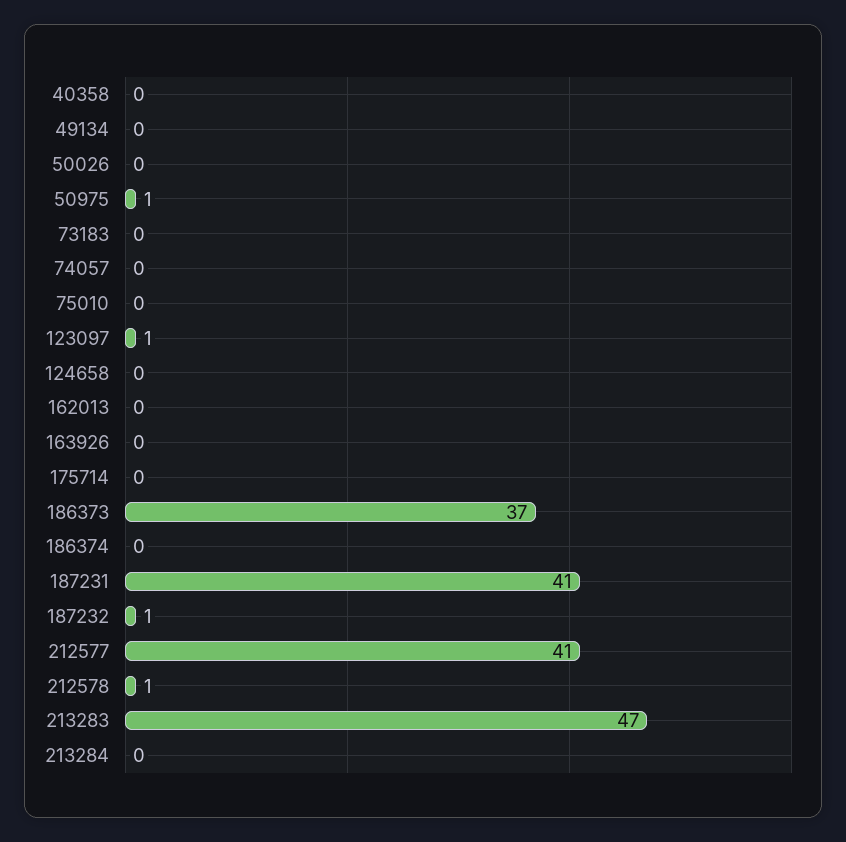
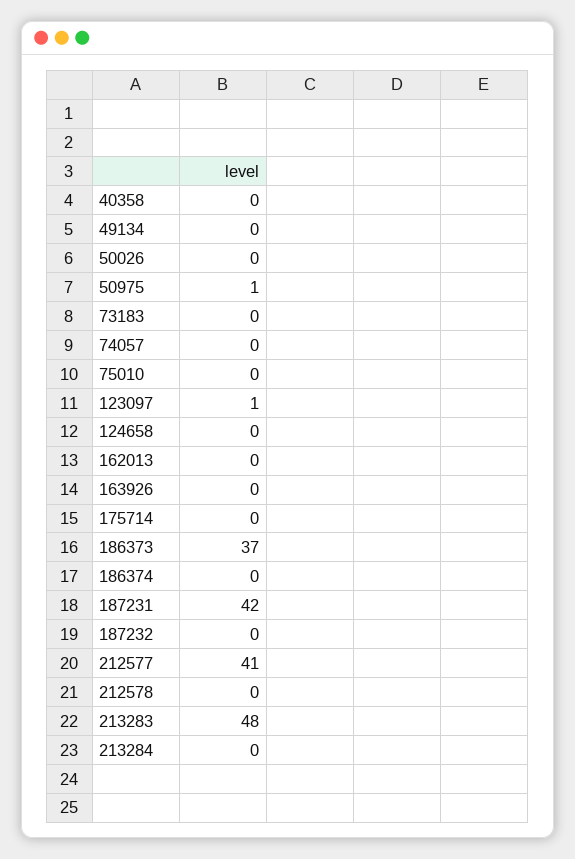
187231: 41 -> 42
187232: 1 -> 0
212578: 1 -> 0
213283: 47 -> 48

